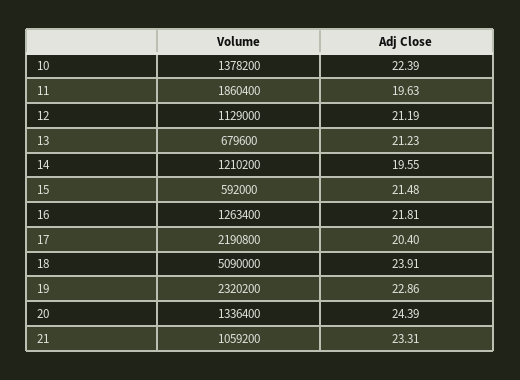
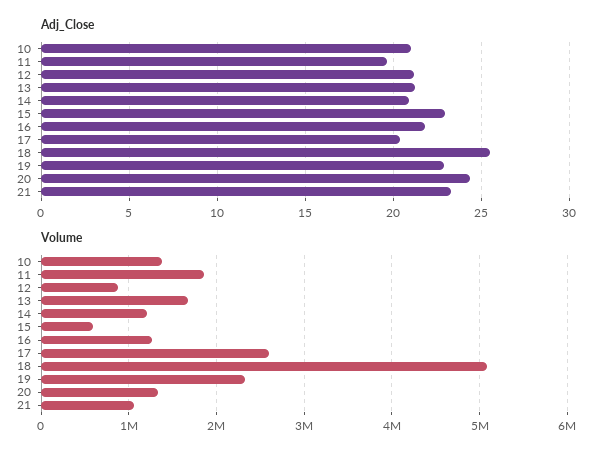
Adj Close, 10: 22.39 -> 21
Volume, 12: 1129000 -> 900000
Volume, 13: 679600 -> 1700000
Adj Close, 14: 19.55 -> 21
Adj Close, 15: 21.48 -> 23
Volume, 17: 2190800 -> 2600000
Adj Close, 18: 23.91 -> 25.5

